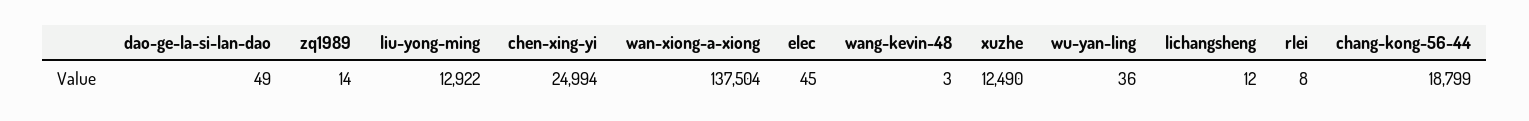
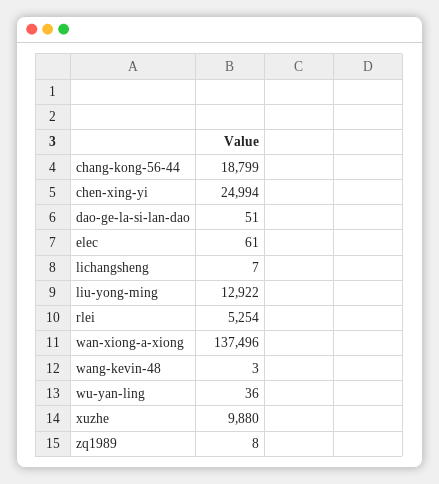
dao-ge-la-si-lan-dao: 49 -> 51
zq1989: 14 -> 8
wan-xiong-a-xiong: 137504 -> 137496
elec: 45 -> 61
xuzhe: 12490 -> 9880
lichangsheng: 12 -> 7
rlei: 8 -> 5254

